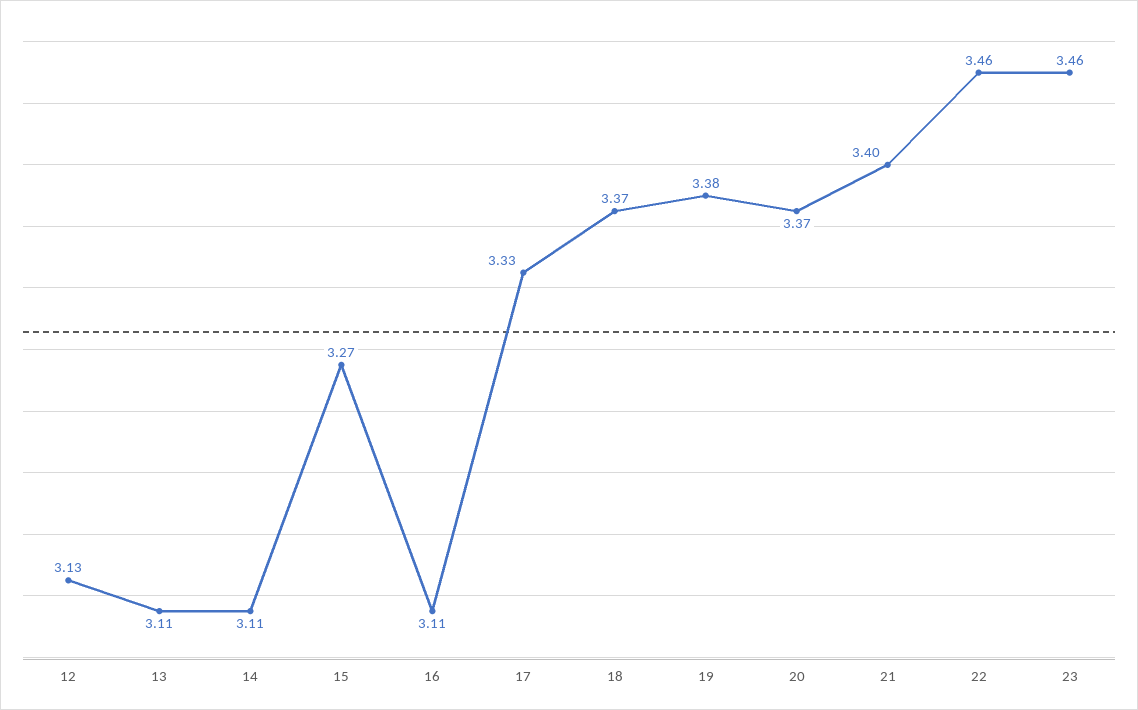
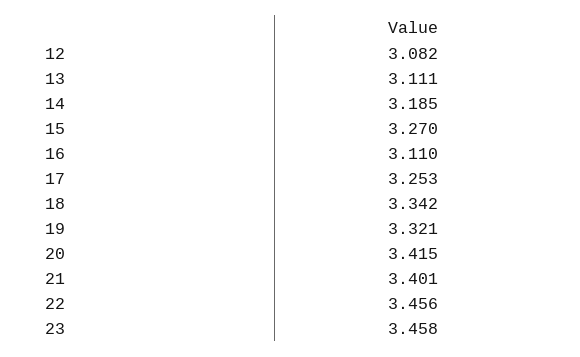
12: 3.13 -> 3.082
14: 3.11 -> 3.185
17: 3.33 -> 3.253
18: 3.37 -> 3.342
19: 3.38 -> 3.321
20: 3.37 -> 3.415

